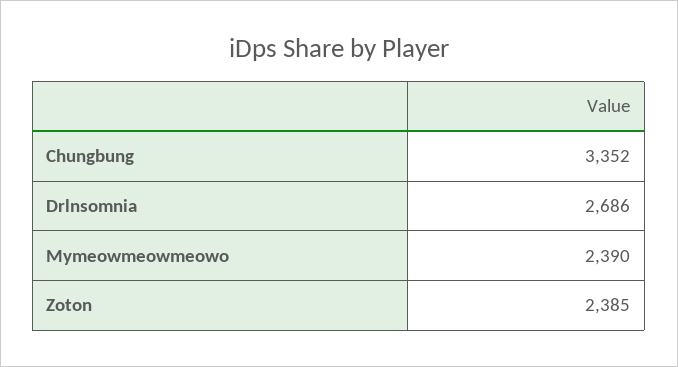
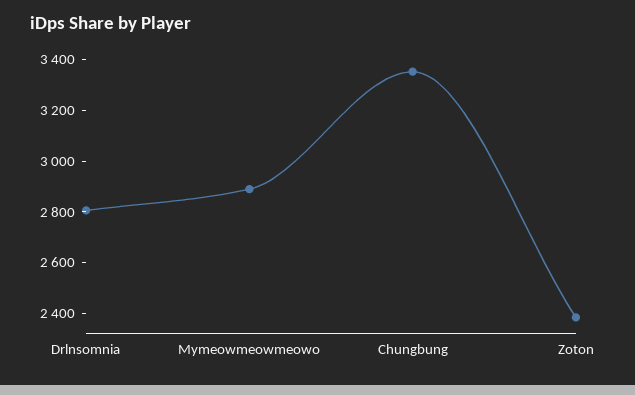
Drlnsomnia: 2686 -> 2800
Mymeowmeowmeowo: 2390 -> 2900

